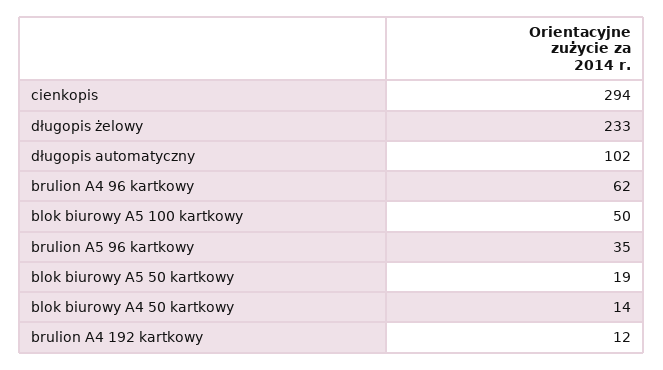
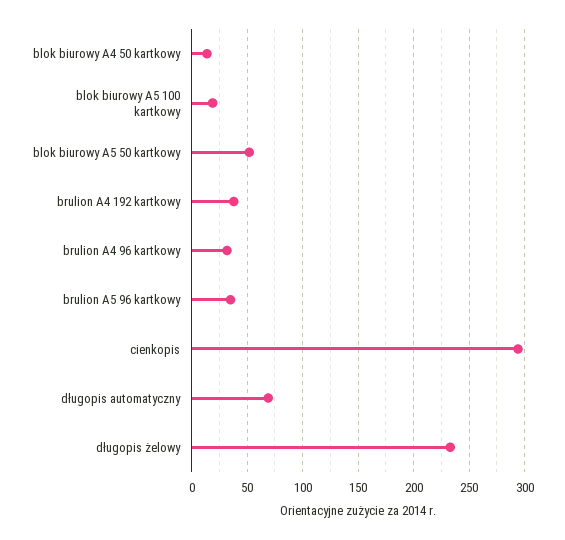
długopis automatyczny: 102 -> 70
brulion A4 96 kartkowy: 62 -> 30
blok biurowy A5 100 kartkowy: 50 -> 20
blok biurowy A5 50 kartkowy: 19 -> 50
brulion A4 192 kartkowy: 12 -> 40

